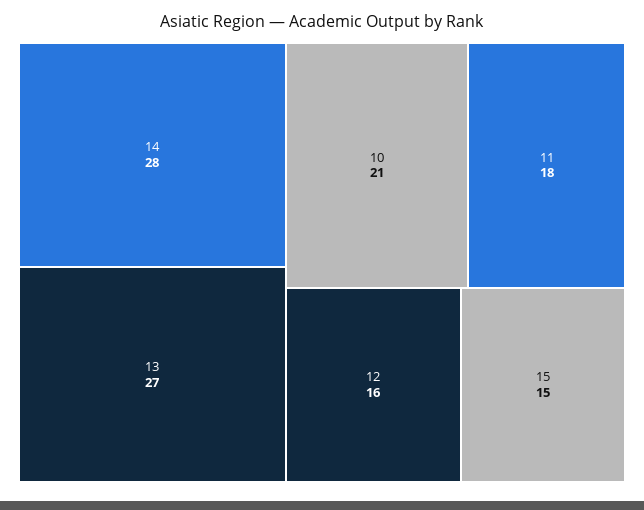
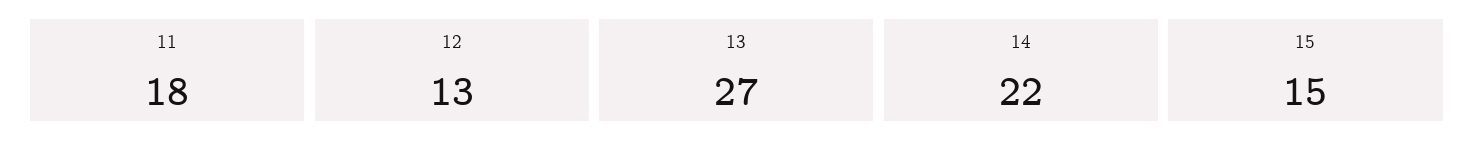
14: 28 -> 22
10: 21 -> none
12: 16 -> 13

